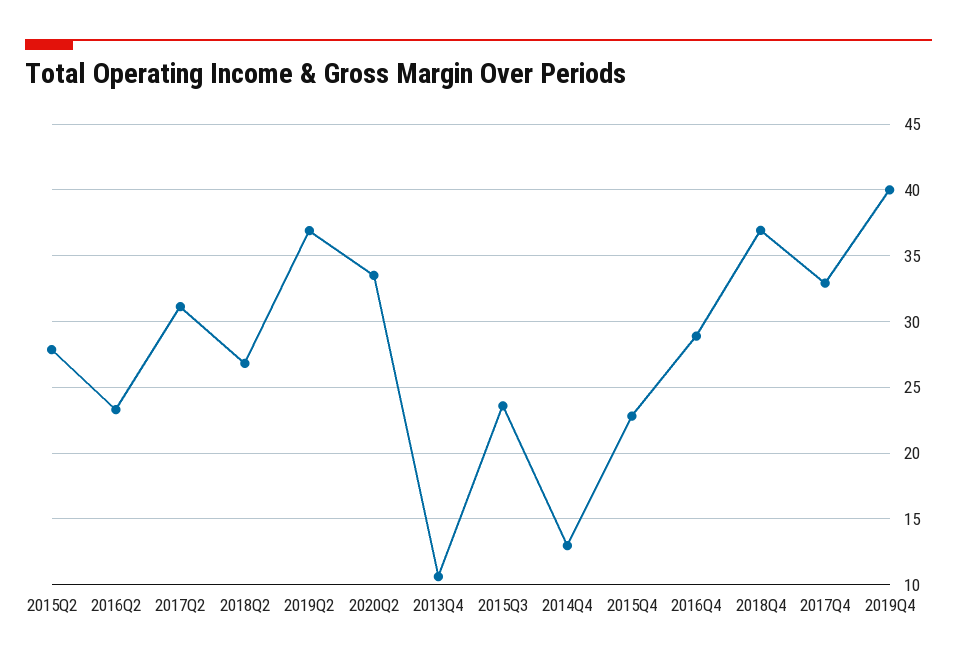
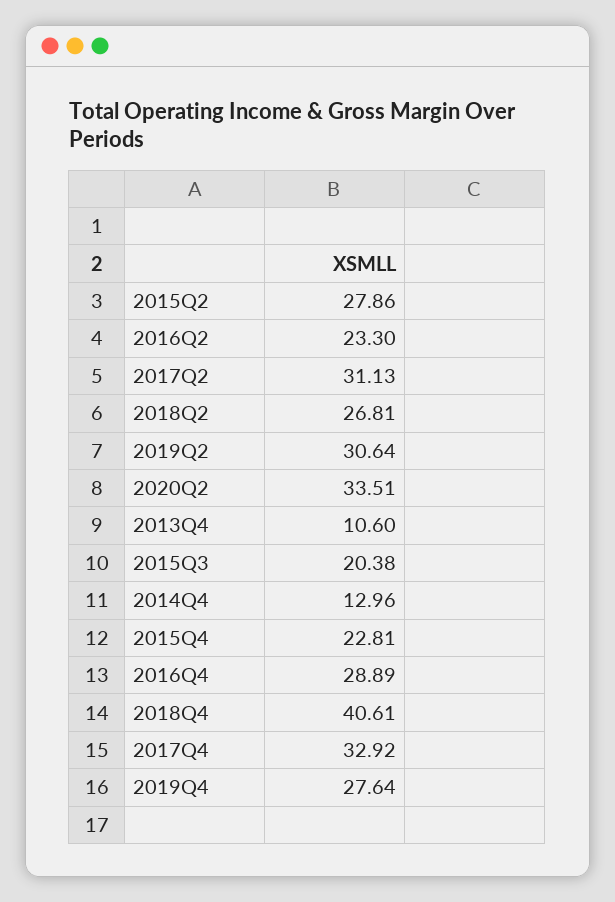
2019Q2: 37 -> 30.64
2015Q3: 23.5 -> 20.38
2018Q4: 37 -> 40.61
2019Q4: 40 -> 27.64

